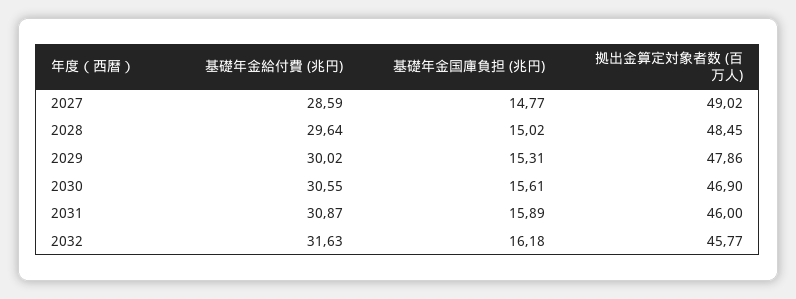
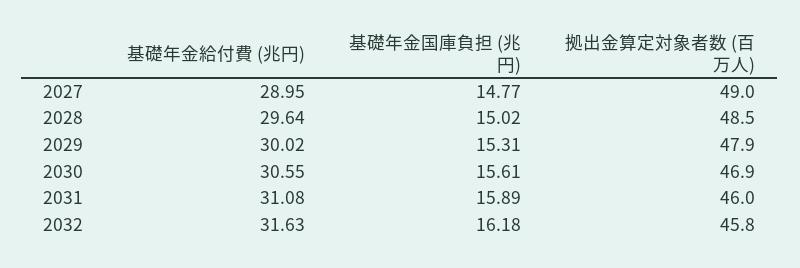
基礎年金給付費 (兆円), 2027: 28.59 -> 28.95
基礎年金給付費 (兆円), 2031: 30.87 -> 31.08

